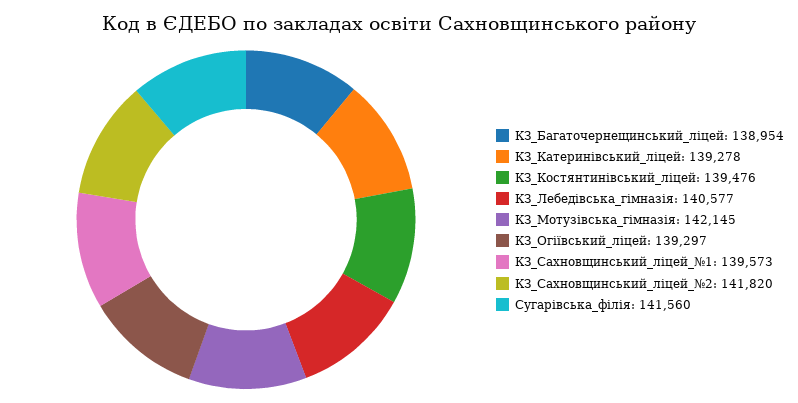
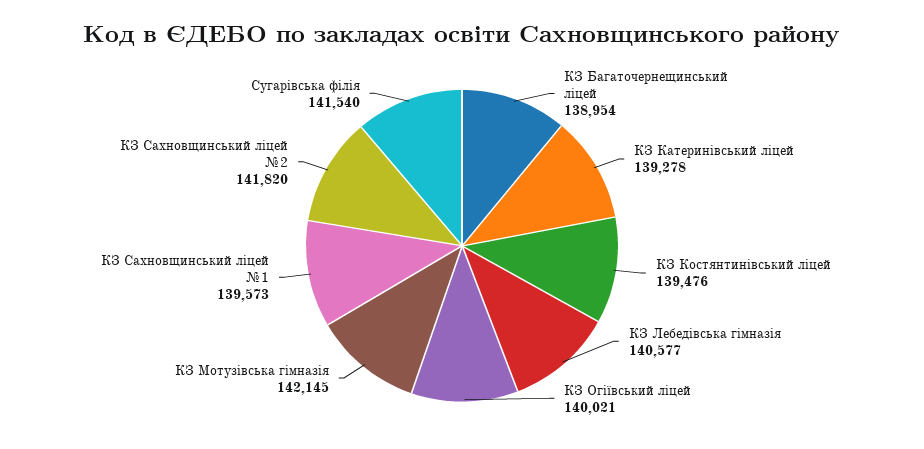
КЗ_Огіївський_ліцей: 139297 -> 140021
Сугарівська_філія: 141560 -> 141540

